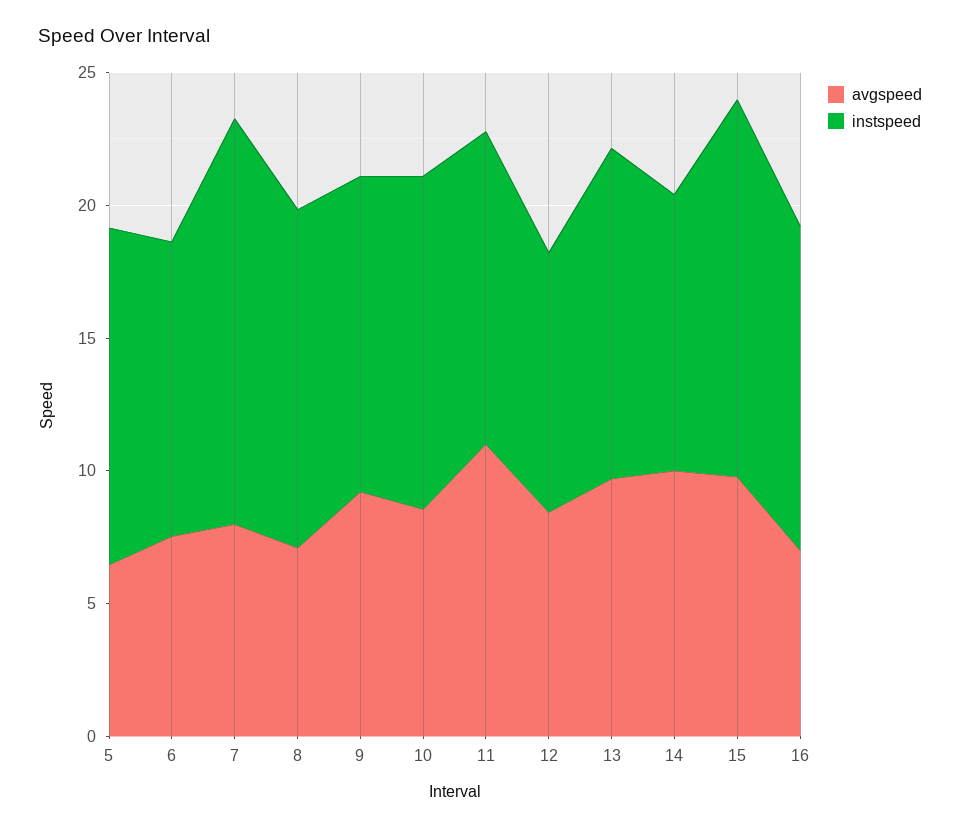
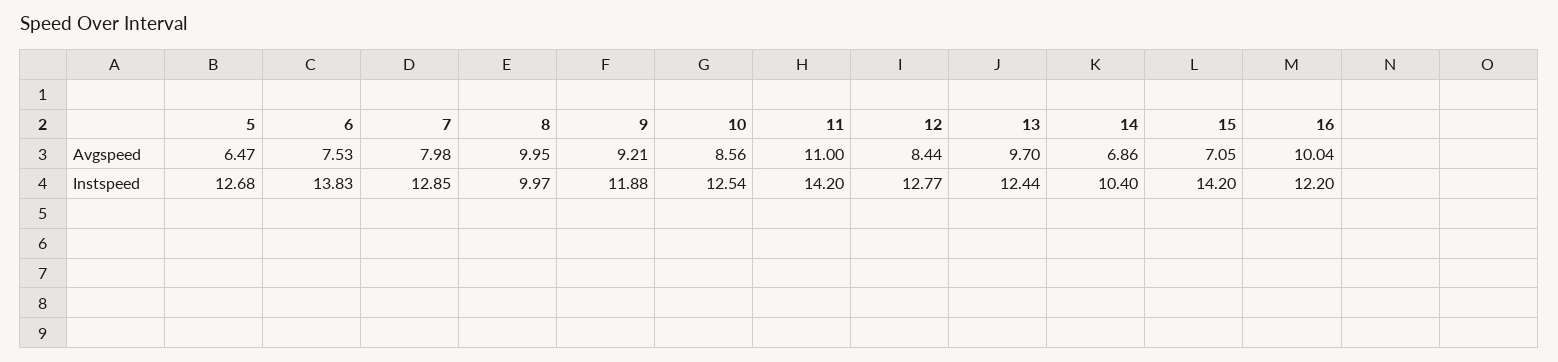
instspeed, 6: 11 -> 13.83
instspeed, 7: 15 -> 12.85
avgspeed, 8: 7 -> 9.95
instspeed, 8: 13 -> 9.97
instspeed, 11: 12 -> 14.2
instspeed, 12: 10 -> 12.77
avgspeed, 14: 10 -> 6.86
avgspeed, 15: 10 -> 7.05
avgspeed, 16: 7 -> 10.04

